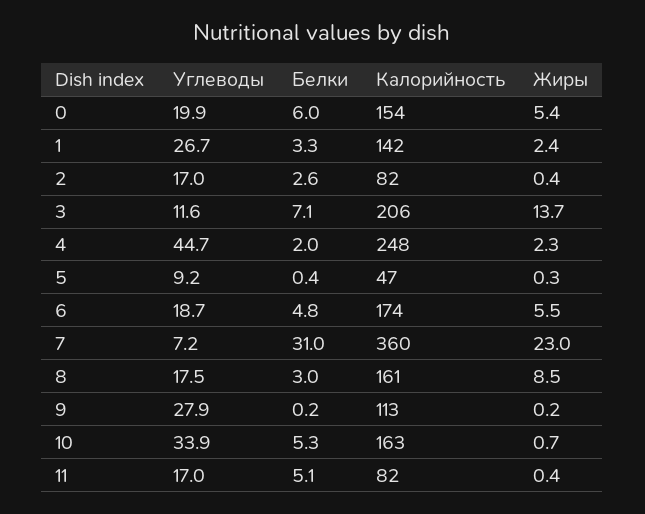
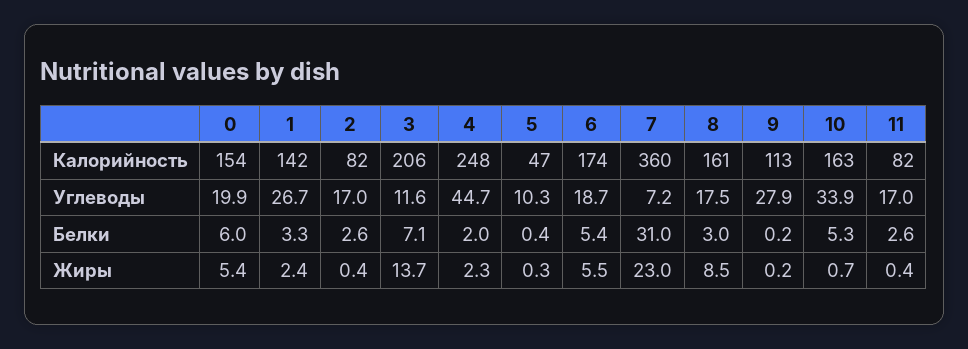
Углеводы, 5: 9.2 -> 10.3
Белки, 6: 4.8 -> 5.4
Белки, 11: 5.1 -> 2.6

